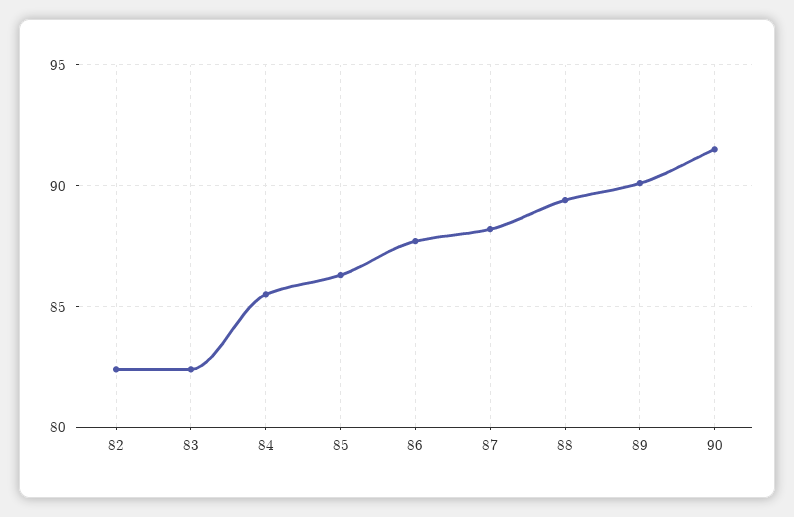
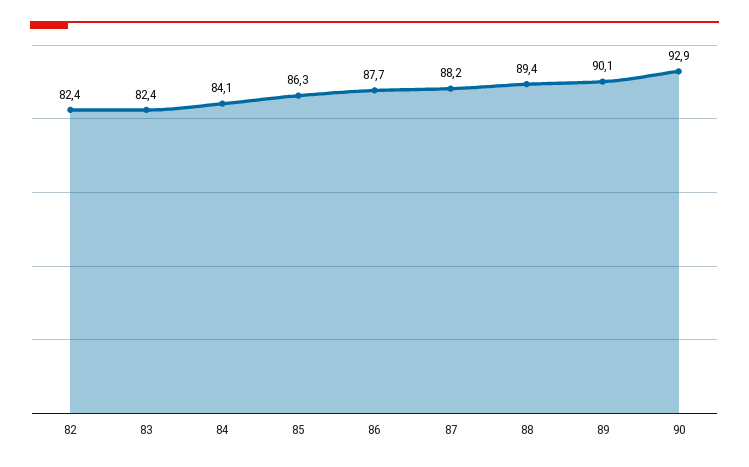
84: 85.5 -> 84.1
90: 91.5 -> 92.9

